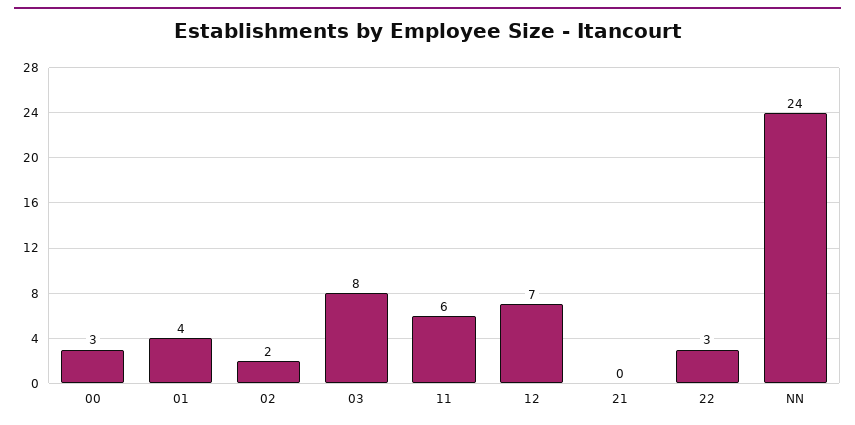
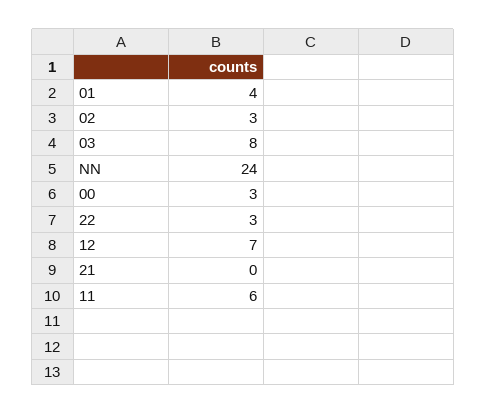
02: 2 -> 3

